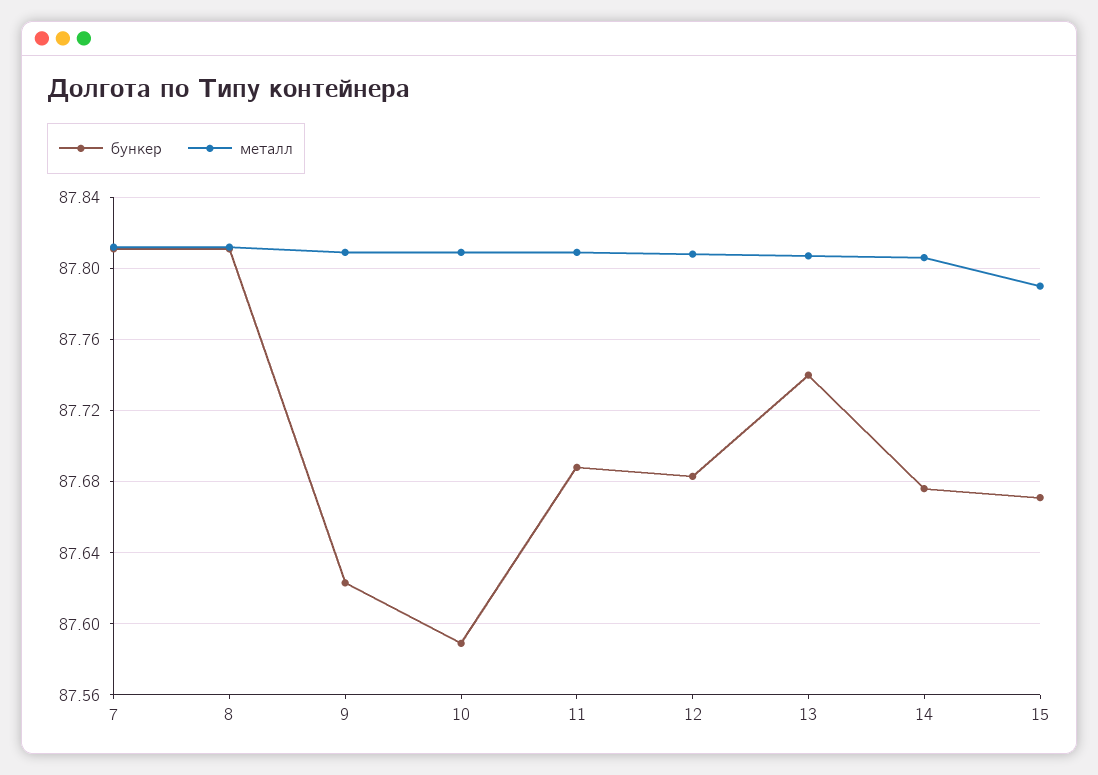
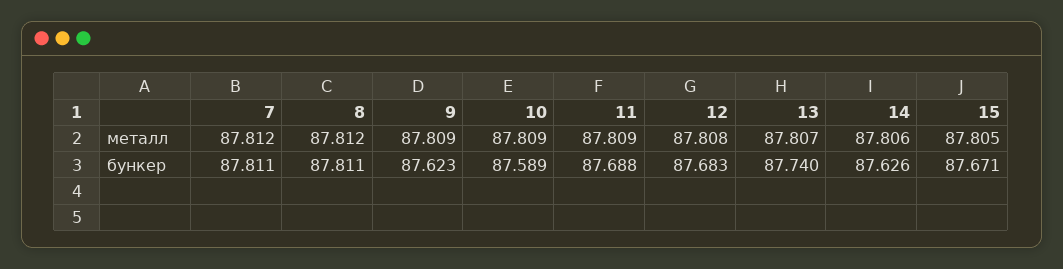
бункер, 14: 87.675 -> 87.626
металл, 15: 87.79 -> 87.805

